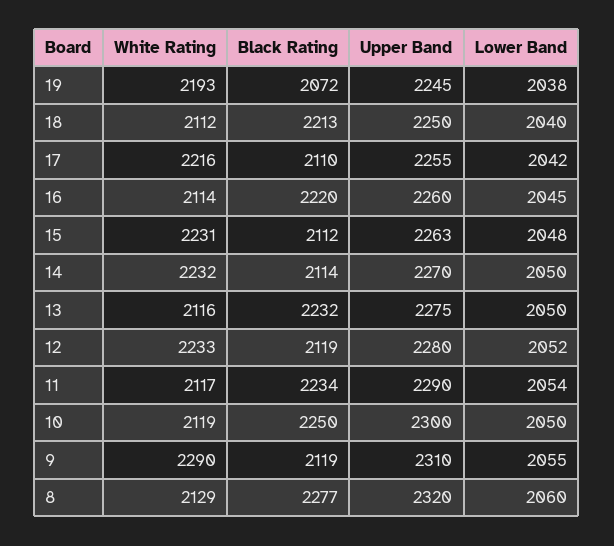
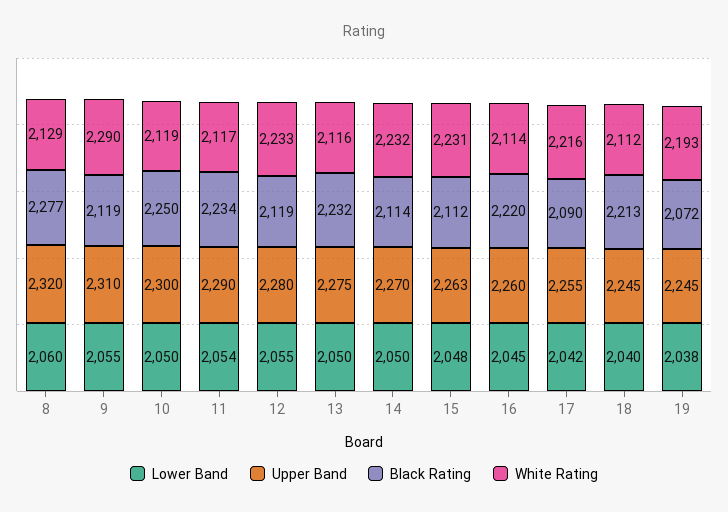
Upper Band, 18: 2250 -> 2245
Black Rating, 17: 2110 -> 2090
Lower Band, 12: 2052 -> 2055

